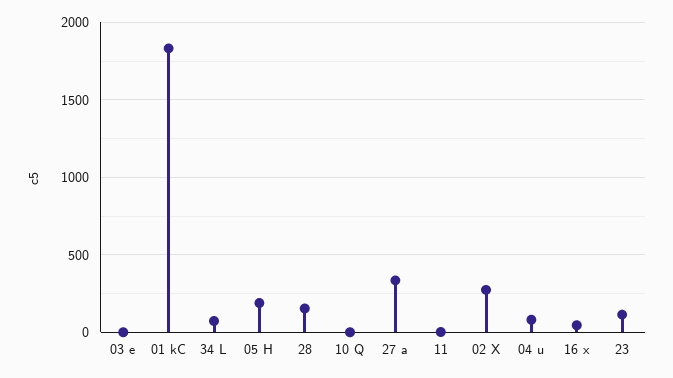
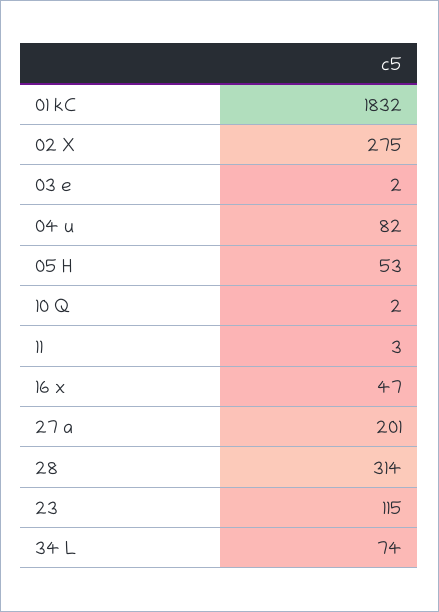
05 H: 200 -> 53
28: 150 -> 314
27 a: 350 -> 201

